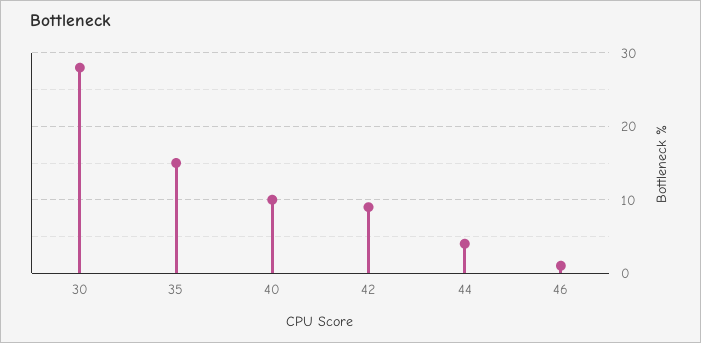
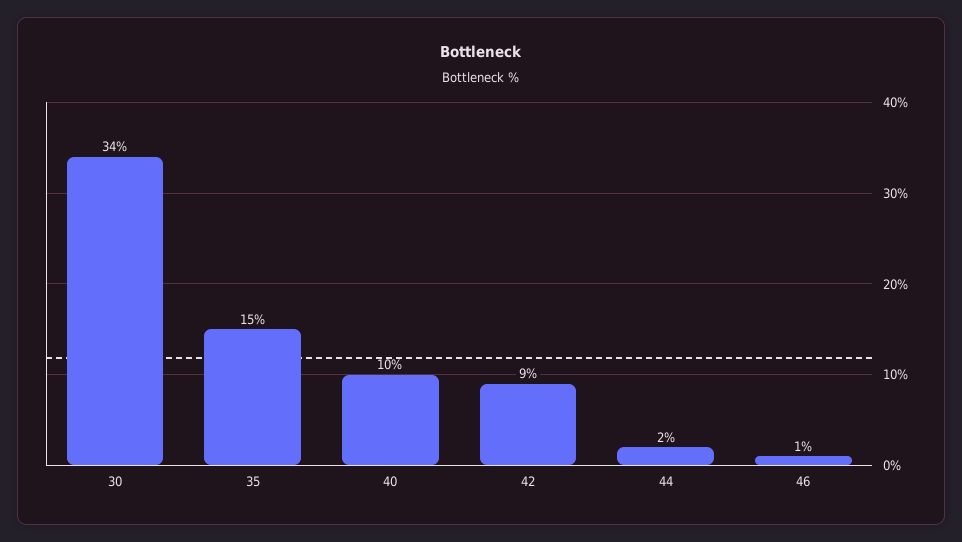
30: 28 -> 34
44: 4 -> 2

